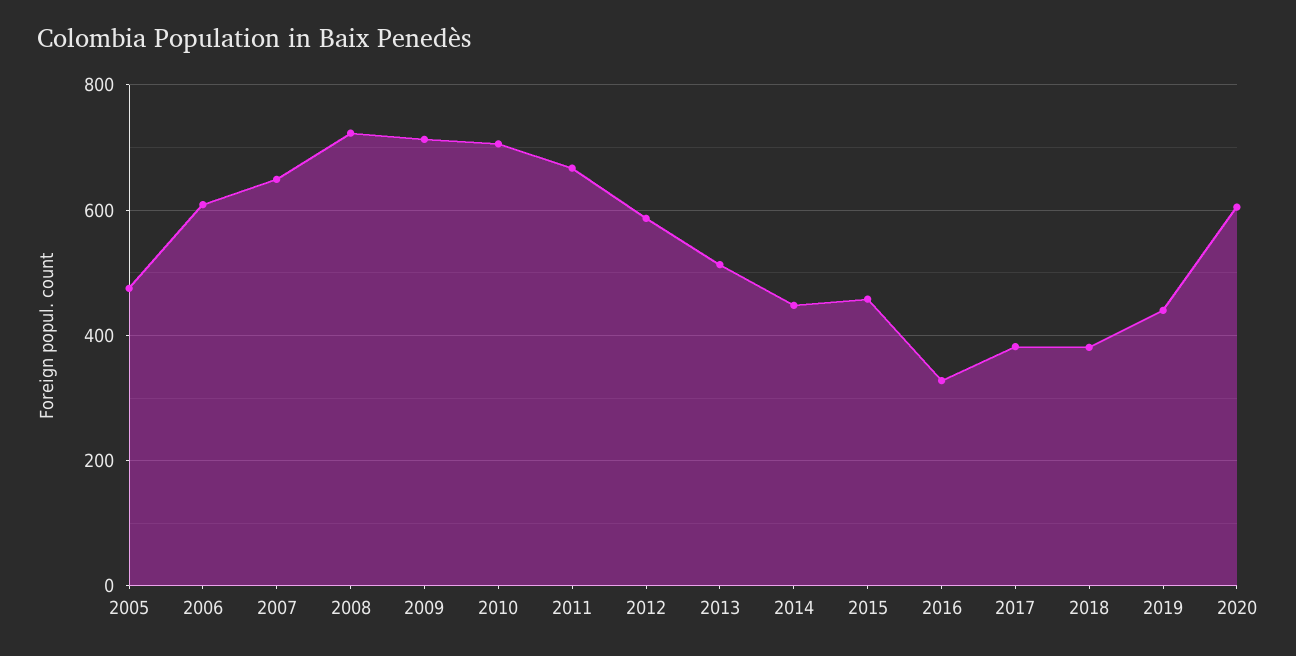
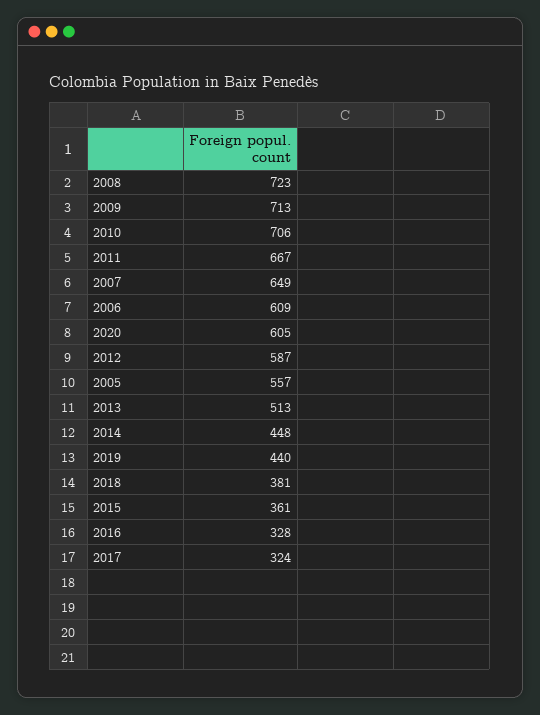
2005: 480 -> 557
2015: 460 -> 361
2017: 380 -> 324

